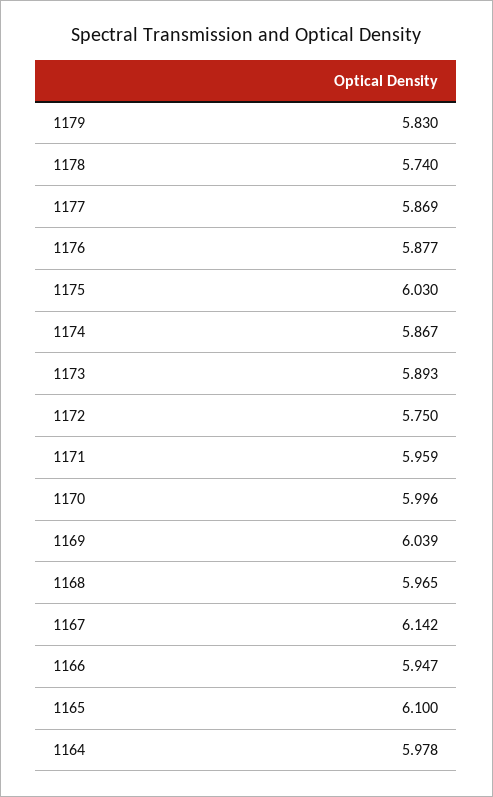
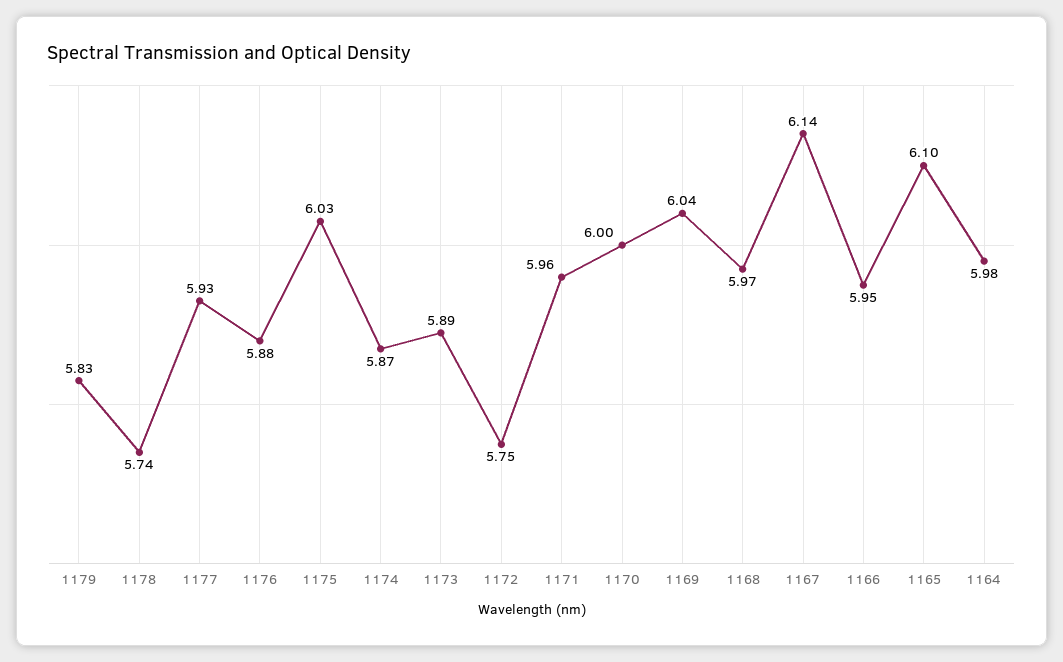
1177: 5.869 -> 5.93

